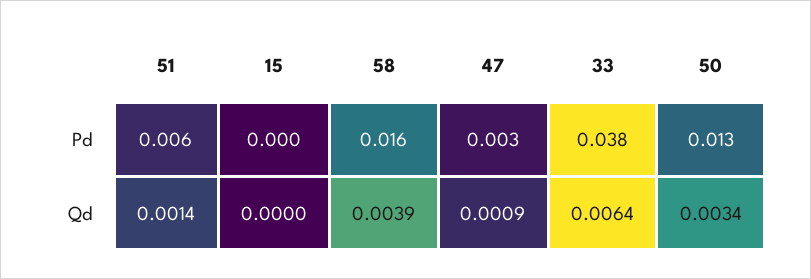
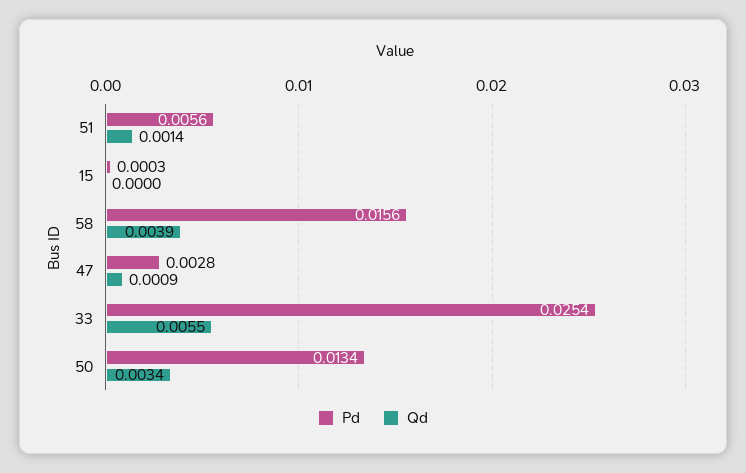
Pd, 33: 0.038 -> 0.0254
Qd, 33: 0.0064 -> 0.0055

